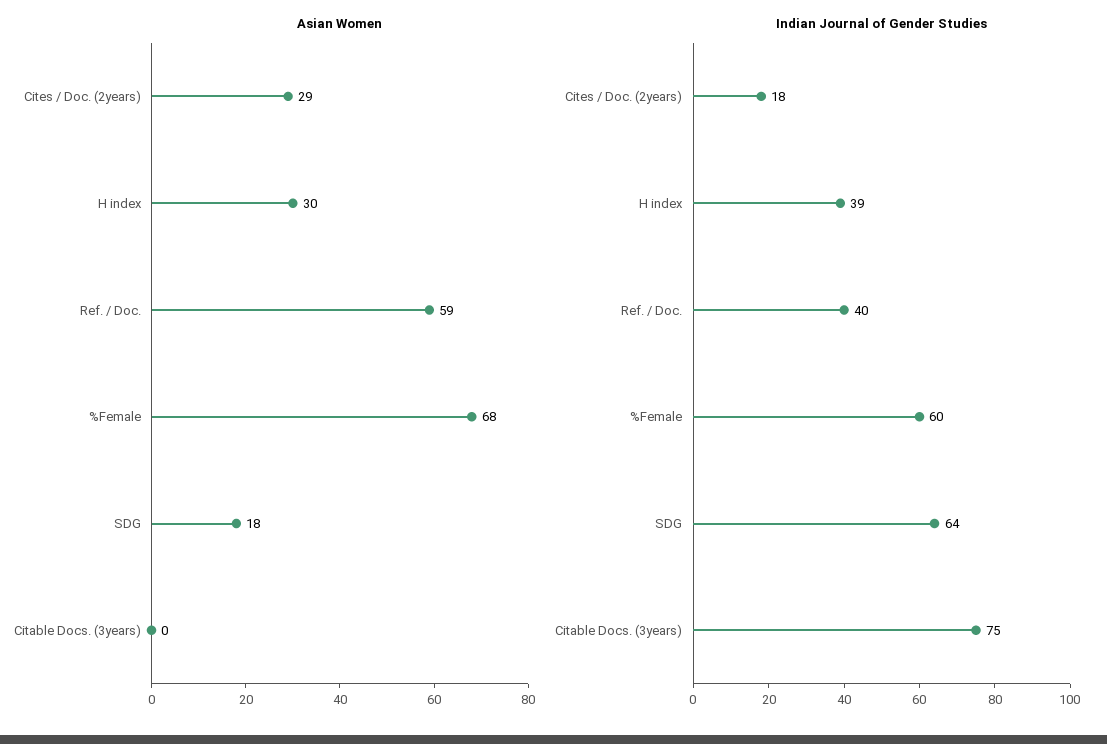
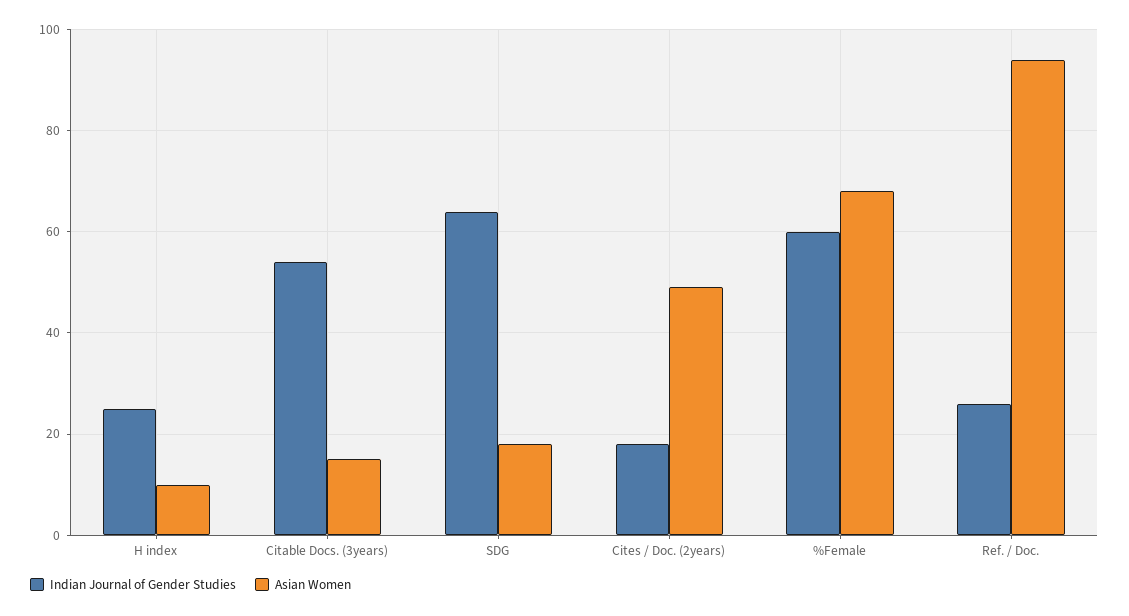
Asian Women, Cites / Doc. (2years): 29 -> 50
Asian Women, H index: 30 -> 10
Asian Women, Ref. / Doc.: 59 -> 95
Asian Women, Citable Docs. (3years): 0 -> 15
Indian Journal of Gender Studies, H index: 39 -> 25
Indian Journal of Gender Studies, Ref. / Doc.: 40 -> 25
Indian Journal of Gender Studies, Citable Docs. (3years): 75 -> 55

